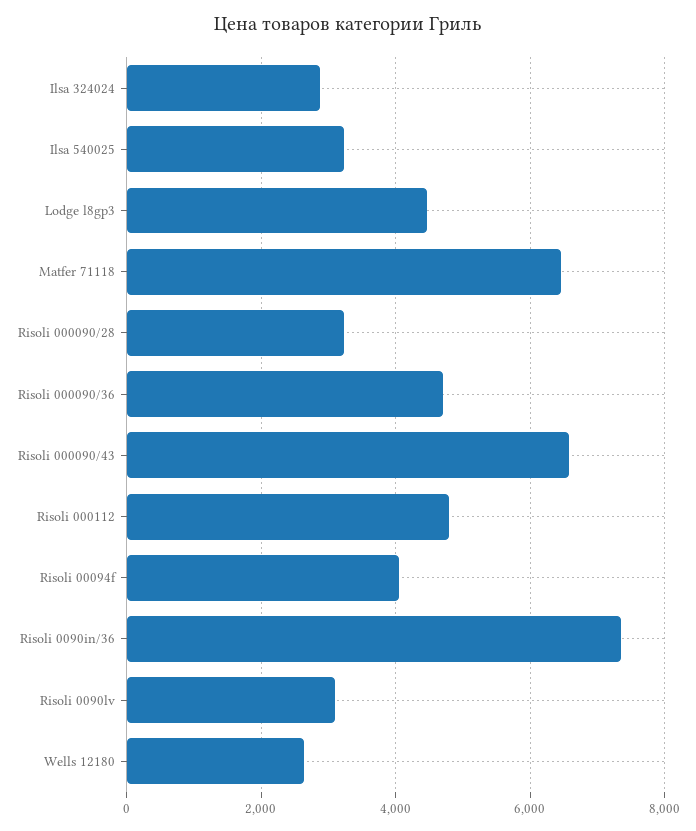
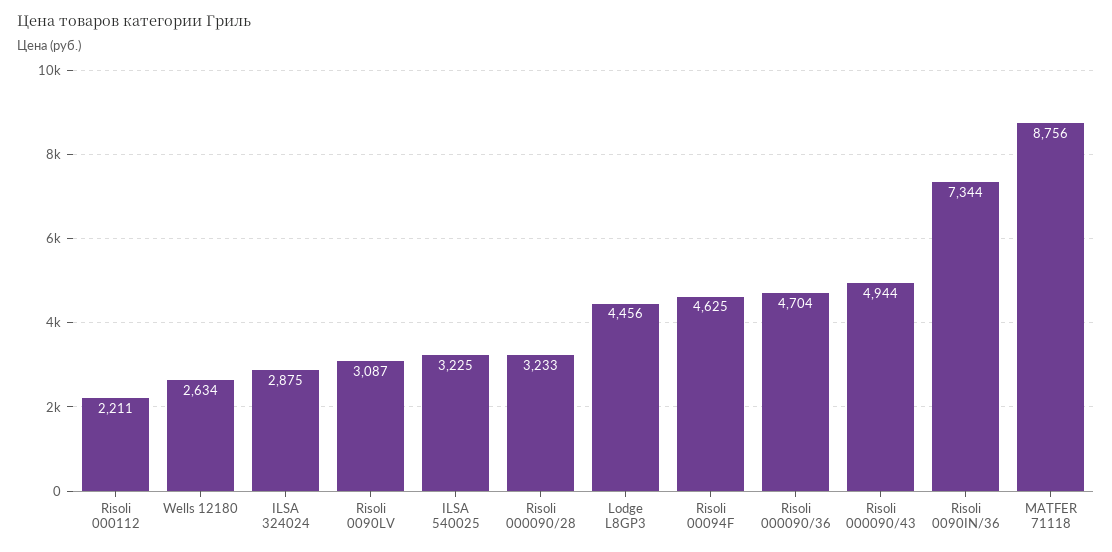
Matfer 71118: 6400 -> 8756
Risoli 000090/43: 6600 -> 4944
Risoli 000112: 4800 -> 2211
Risoli 00094f: 4000 -> 4625

